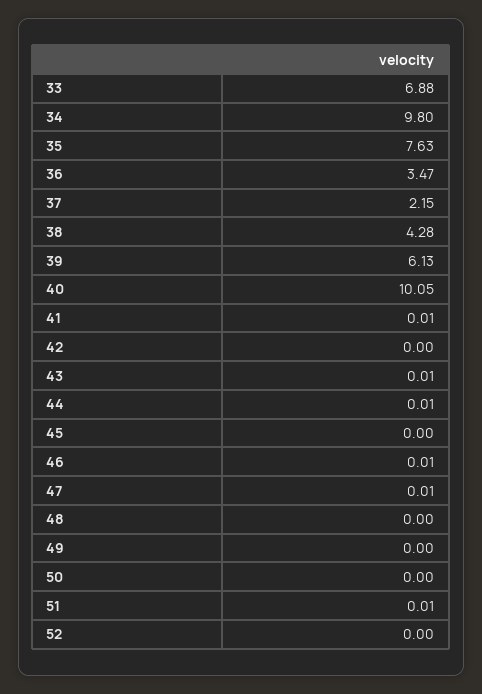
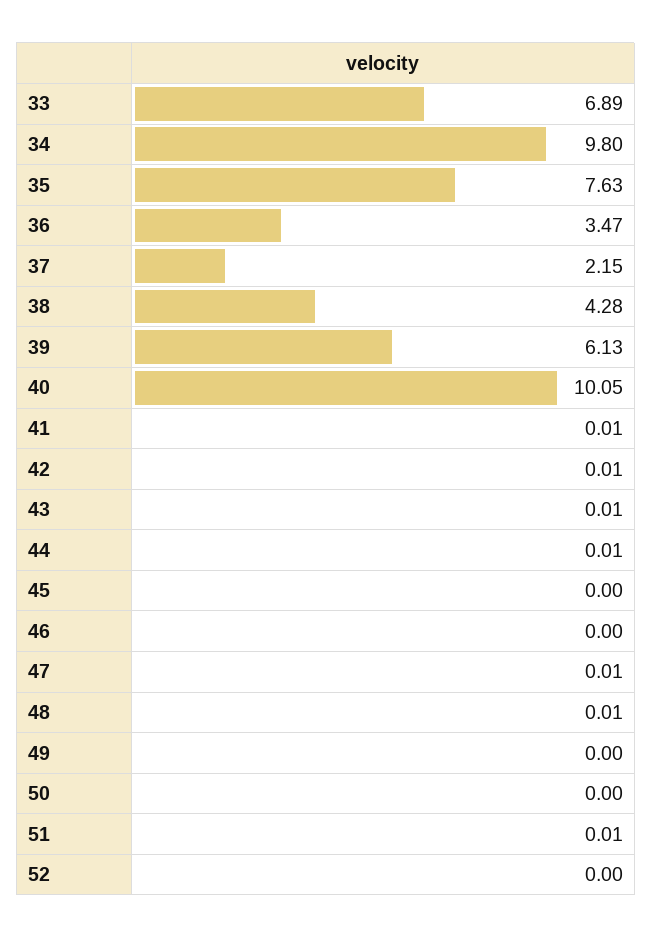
33: 6.88 -> 6.89
42: 0 -> 0.01
46: 0.01 -> 0
48: 0 -> 0.01

